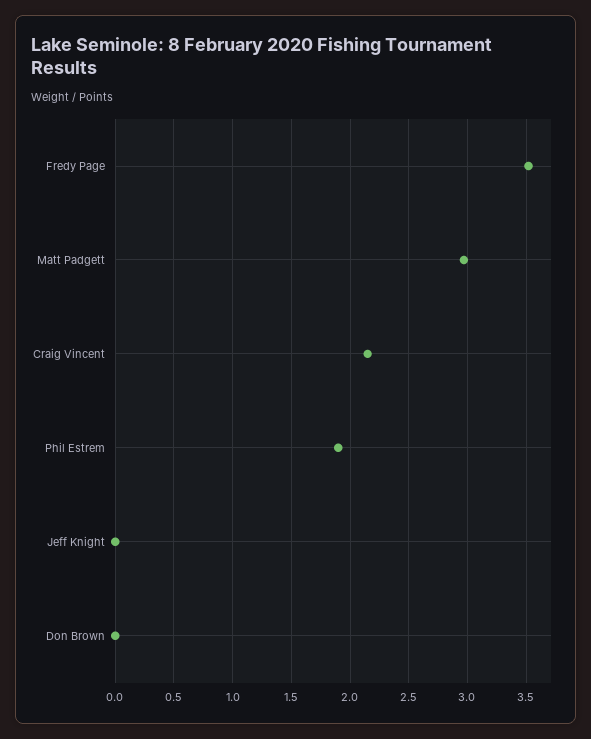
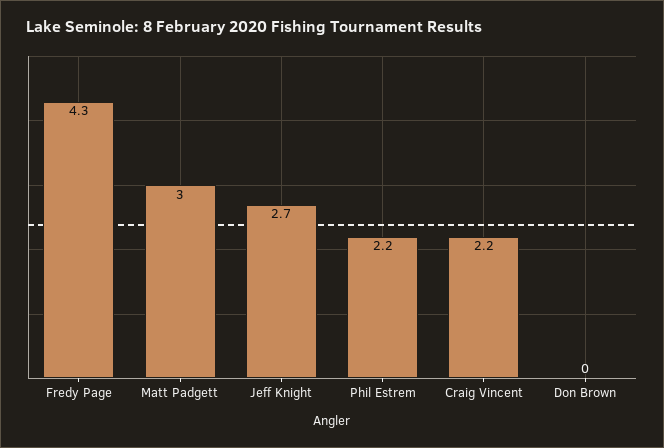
Fredy Page: 3.5 -> 4.3
Phil Estrem: 1.9 -> 2.2
Jeff Knight: 0 -> 2.7

